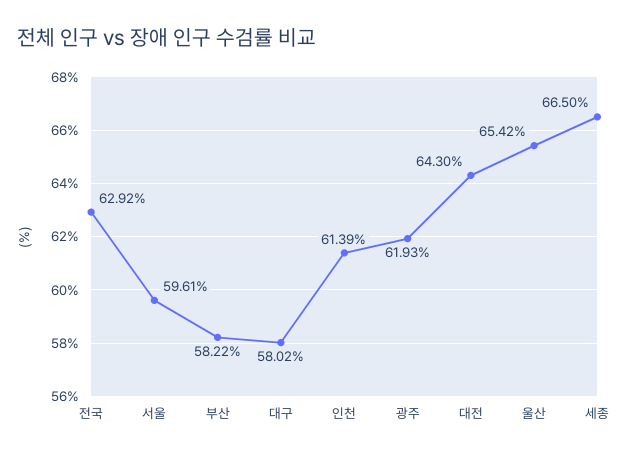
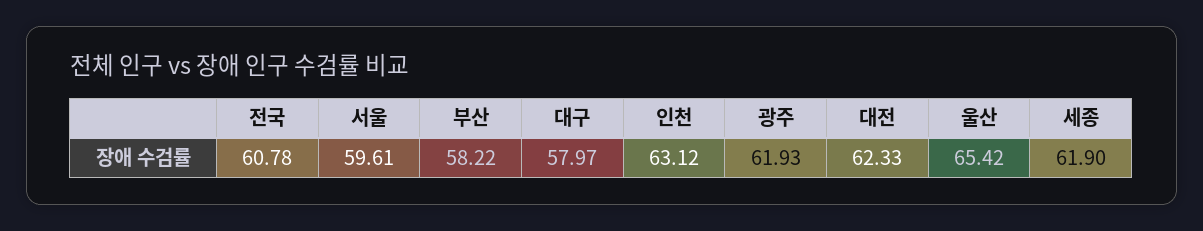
전국: 62.92 -> 60.78
대구: 58.02 -> 57.97
인천: 61.39 -> 63.12
대전: 64.3 -> 62.33
세종: 66.5 -> 61.9

